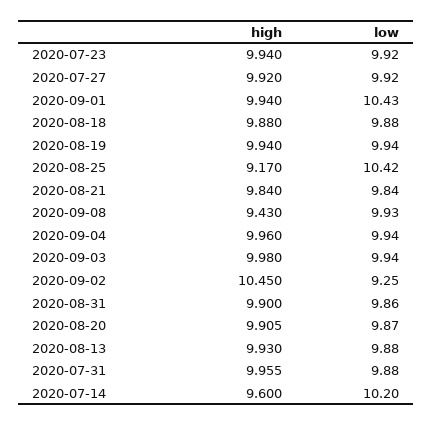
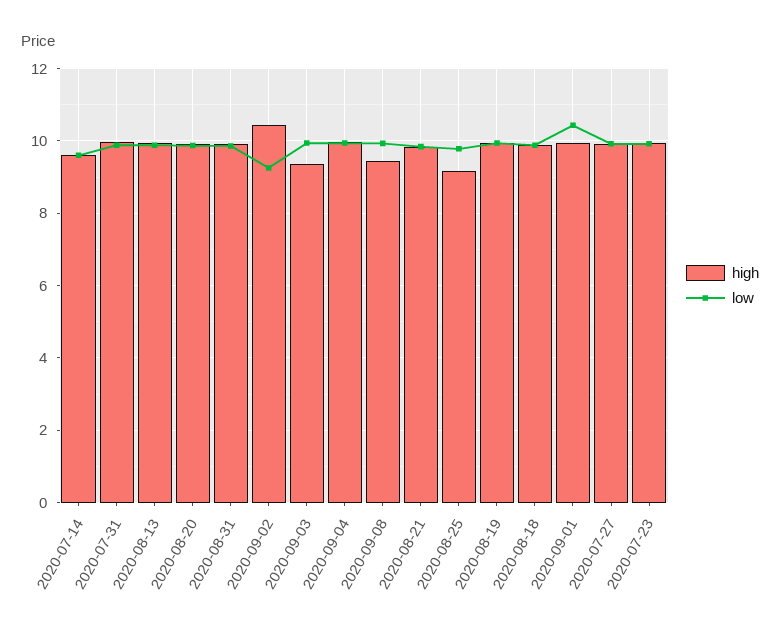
low, 2020-08-25: 10.42 -> 9.8
high, 2020-09-03: 9.98 -> 9.4
low, 2020-07-14: 10.2 -> 9.6

